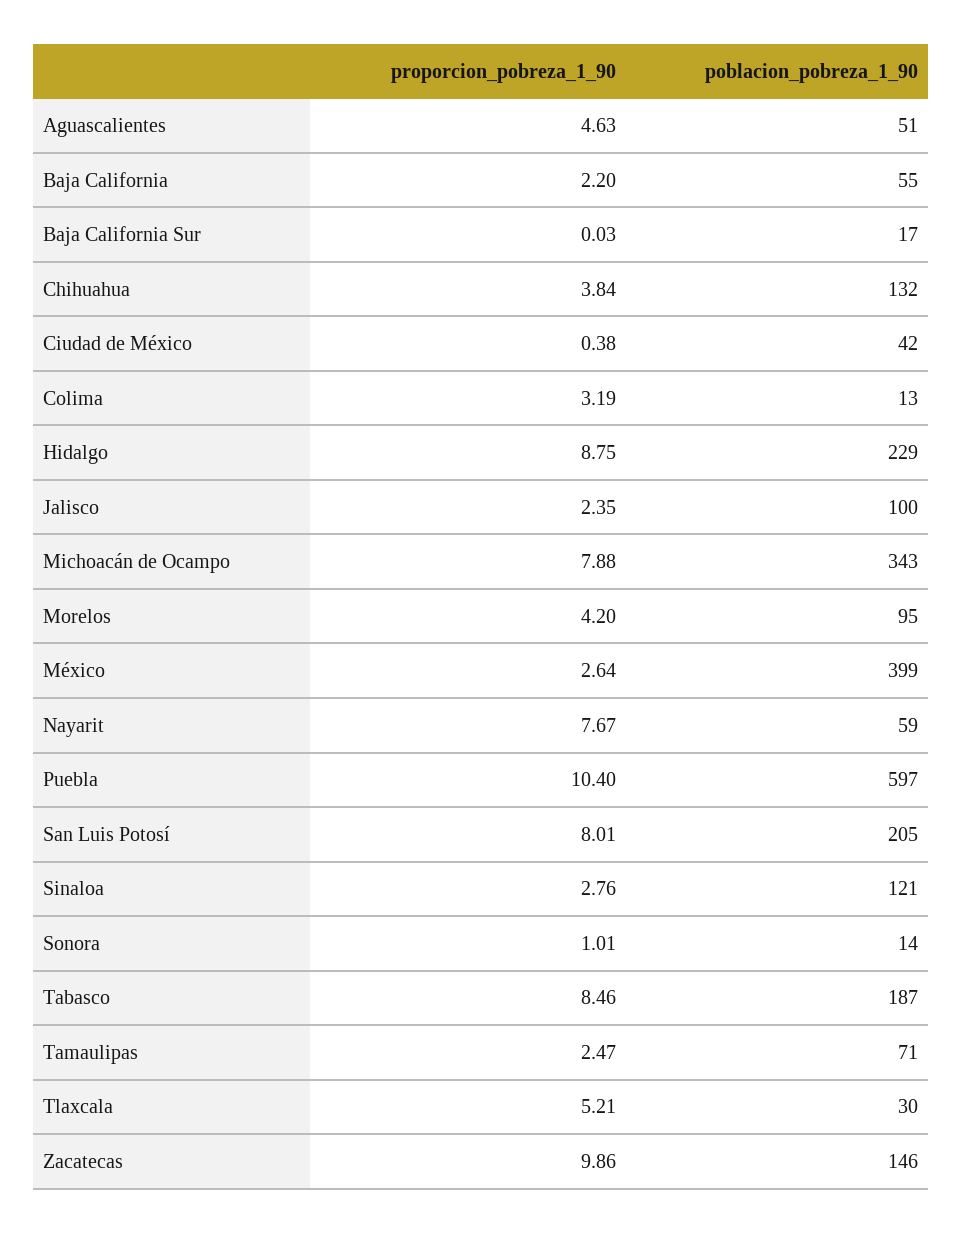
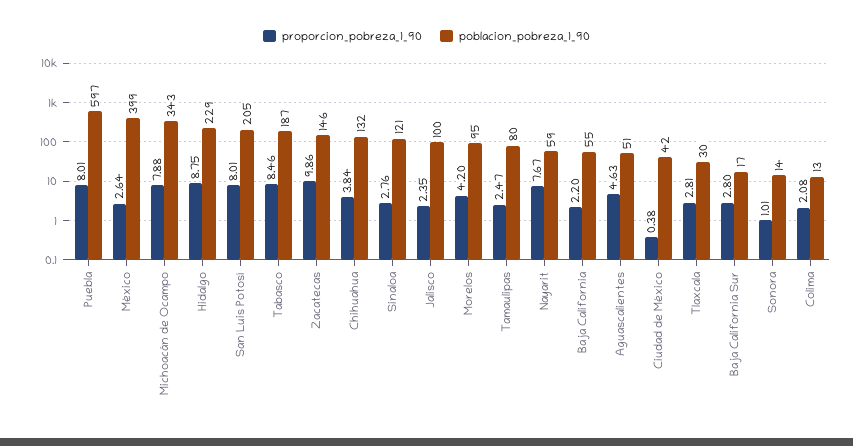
proporcion_pobreza_1_90, Baja California Sur: 0.03 -> 2.8
proporcion_pobreza_1_90, Colima: 3.19 -> 2.08
proporcion_pobreza_1_90, Puebla: 10.4 -> 8.01
poblacion_pobreza_1_90, Tamaulipas: 71 -> 80
proporcion_pobreza_1_90, Tlaxcala: 5.21 -> 2.81

